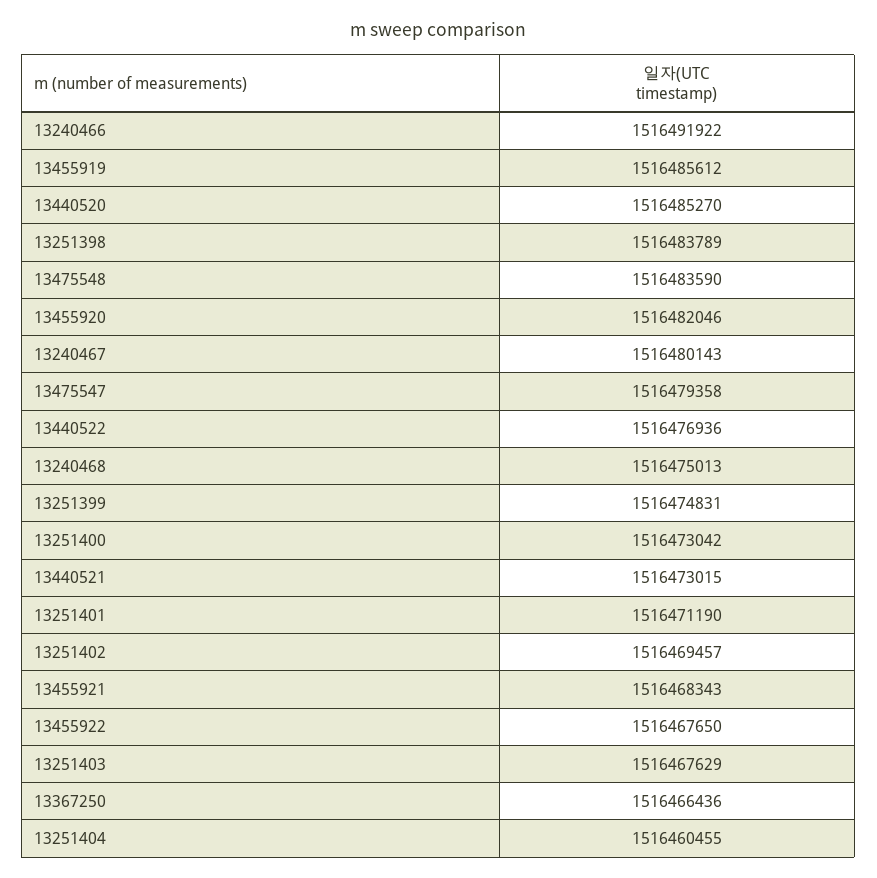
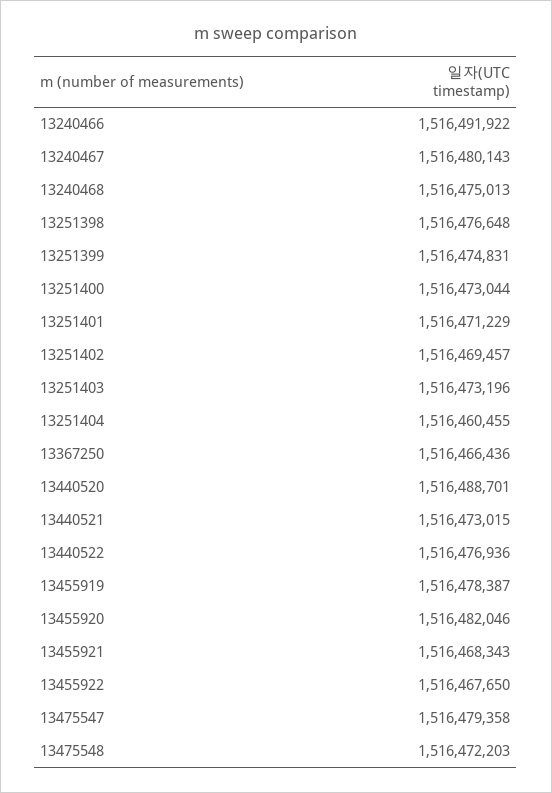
13455919: 1516485612 -> 1516478387
13440520: 1516485270 -> 1516488701
13251398: 1516483789 -> 1516476648
13475548: 1516483590 -> 1516472203
13251400: 1516473042 -> 1516473044
13251401: 1516471190 -> 1516471229
13251403: 1516467629 -> 1516473196

